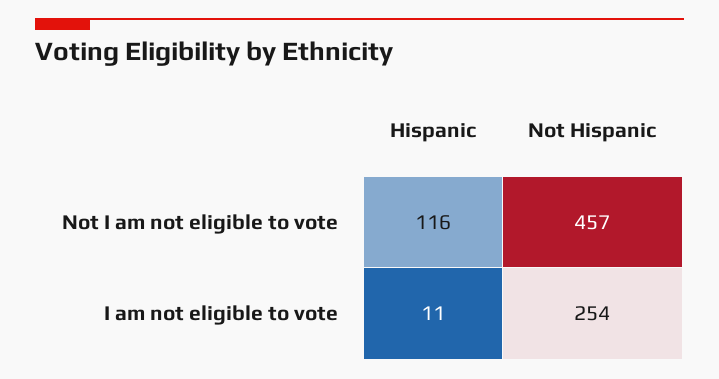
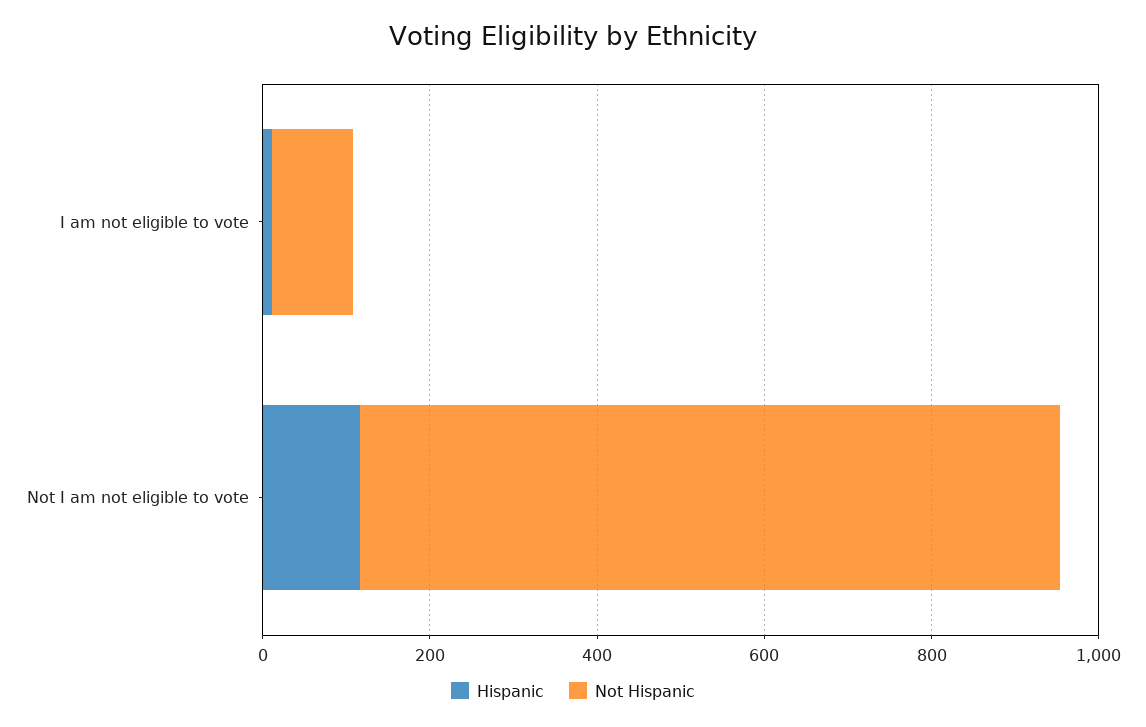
Not Hispanic, Not I am not eligible to vote: 457 -> 850
Not Hispanic, I am not eligible to vote: 254 -> 100

